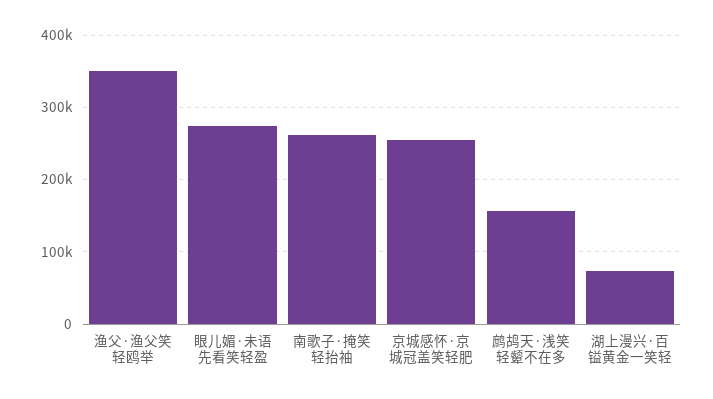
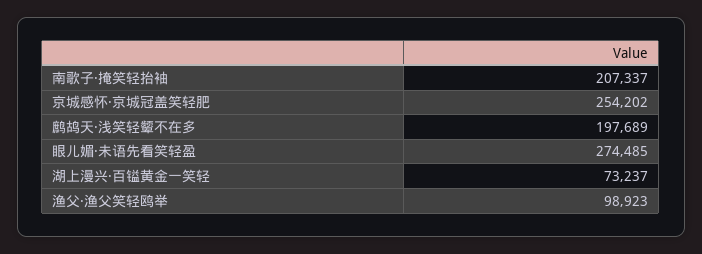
渔父·渔父笑轻鸥举: 350000 -> 98923
南歌子·掩笑轻抬袖: 260000 -> 207337
鹧鸪天·浅笑轻颦不在多: 160000 -> 197689

